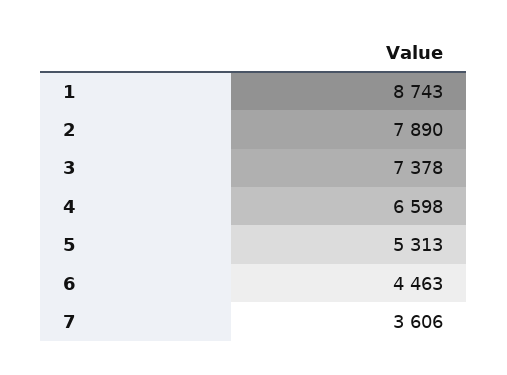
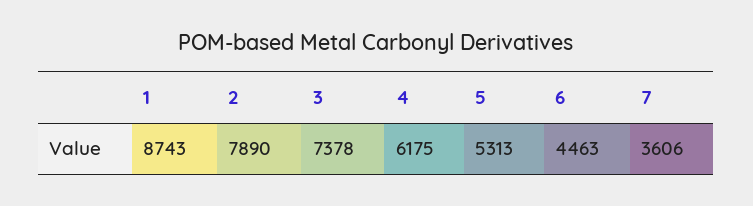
4: 6598 -> 6175

